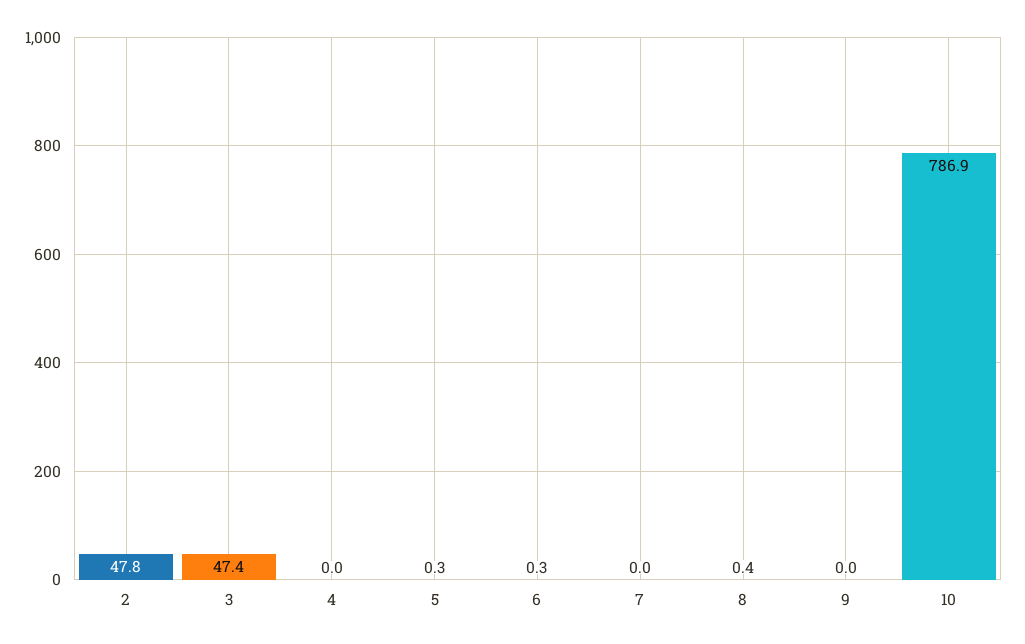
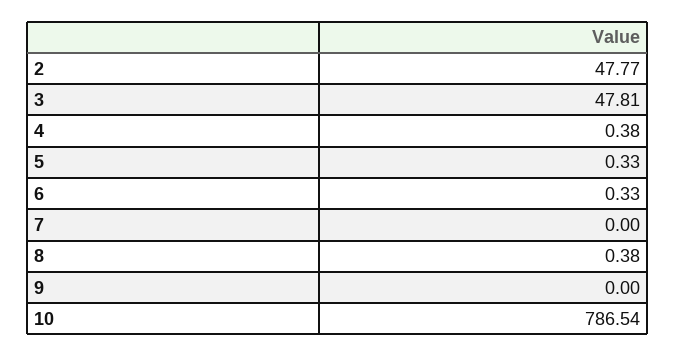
3: 47.4 -> 47.81
4: 0 -> 0.38
10: 786.9 -> 786.54

